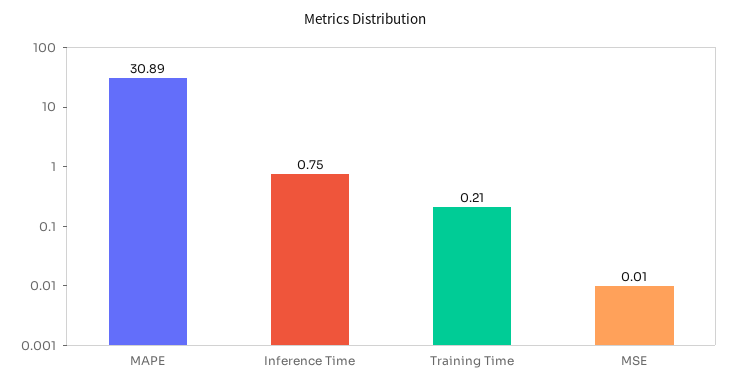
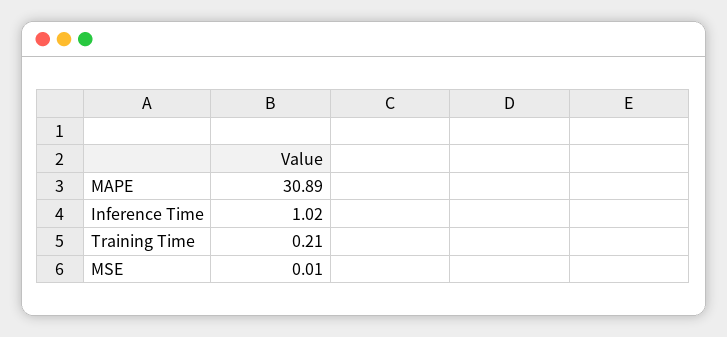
Inference Time: 0.75 -> 1.02

